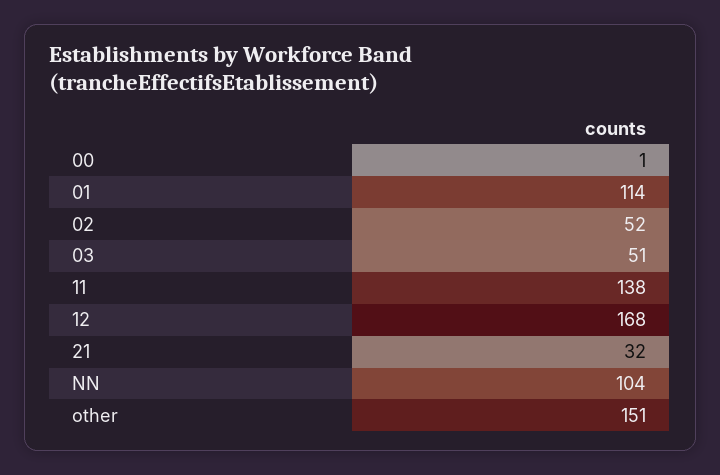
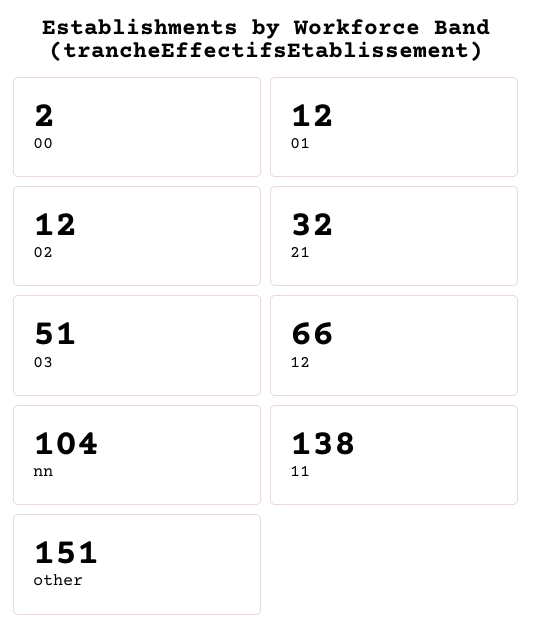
00: 1 -> 2
01: 114 -> 12
02: 52 -> 12
12: 168 -> 66

